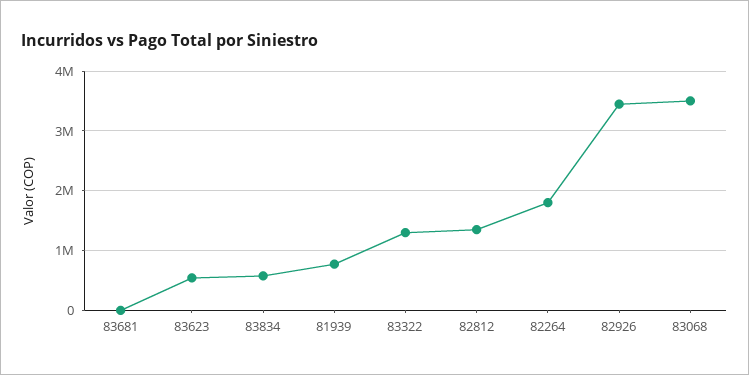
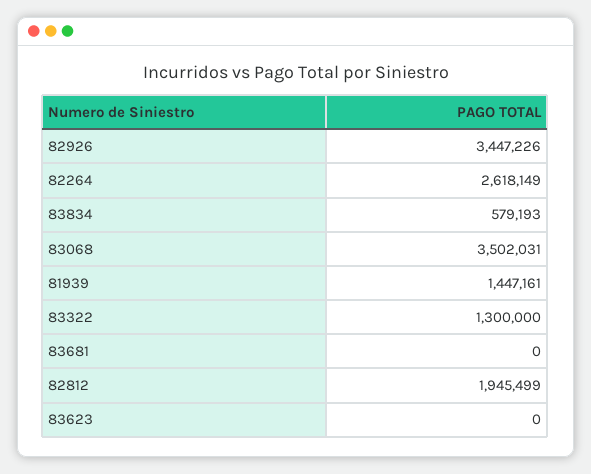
83623: 600000 -> 0
81939: 800000 -> 1447161
82812: 1400000 -> 1945499
82264: 1800000 -> 2618149

